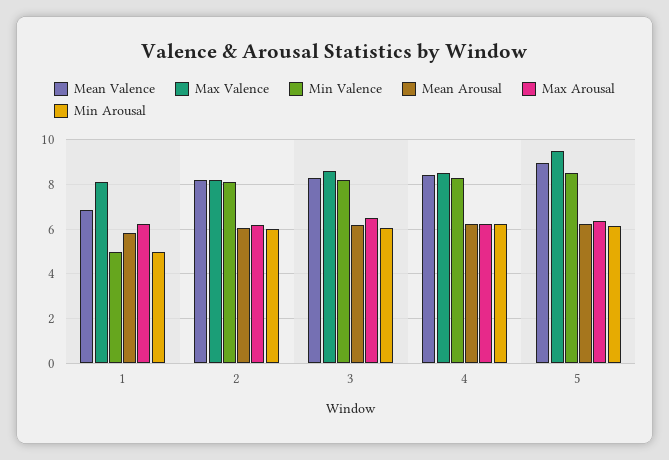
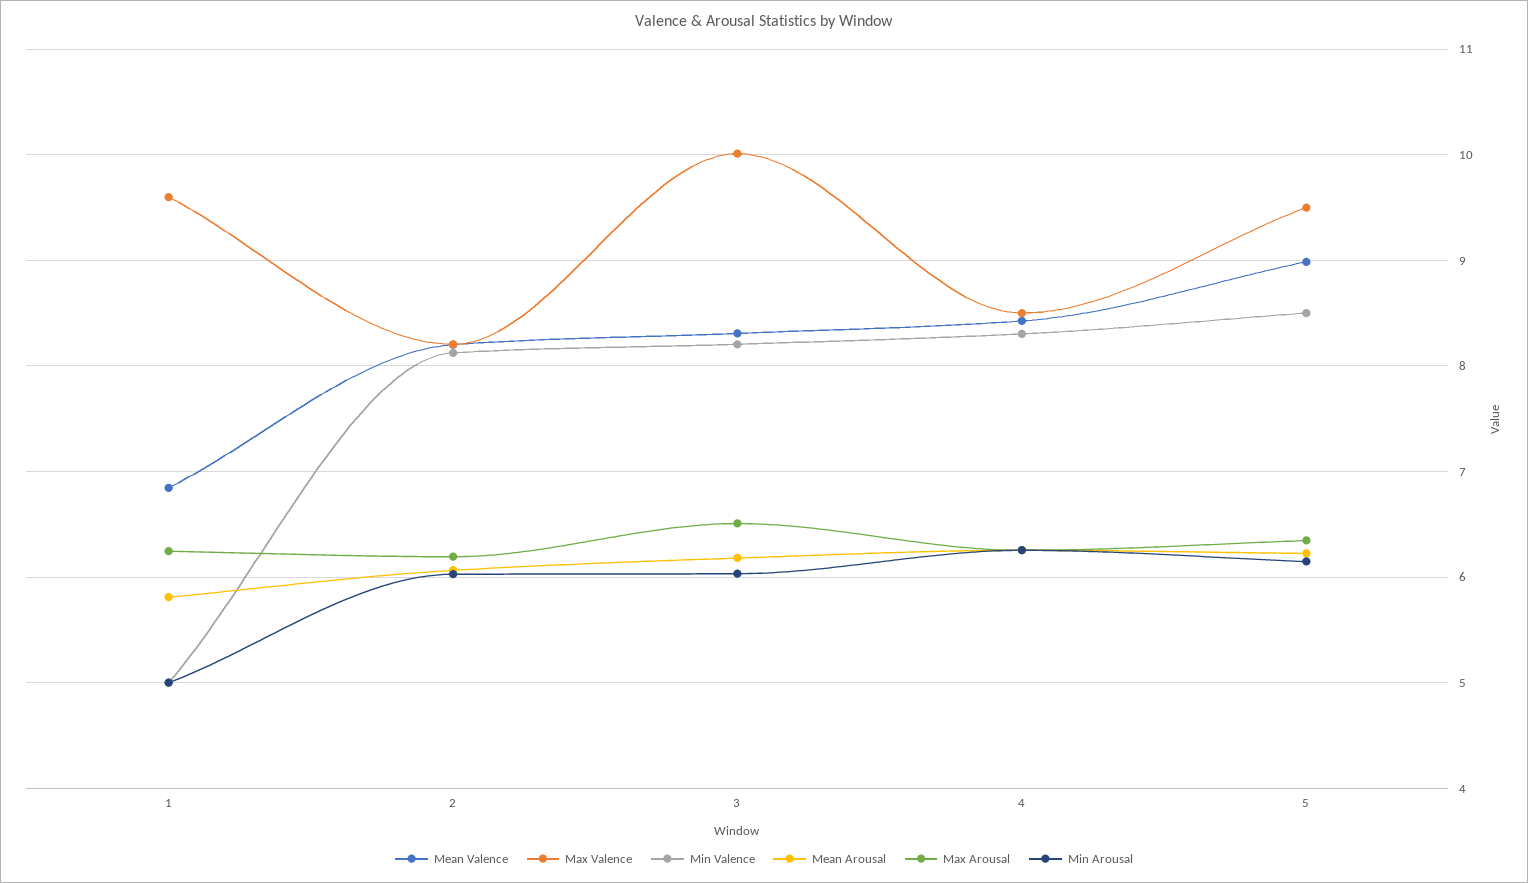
Max Valence, 1: 8 -> 9.6
Max Valence, 3: 8.5 -> 10

